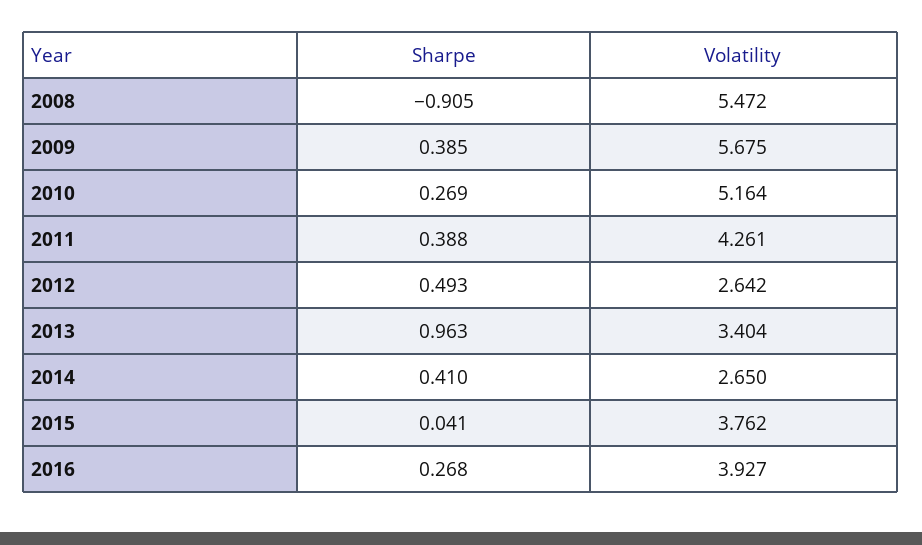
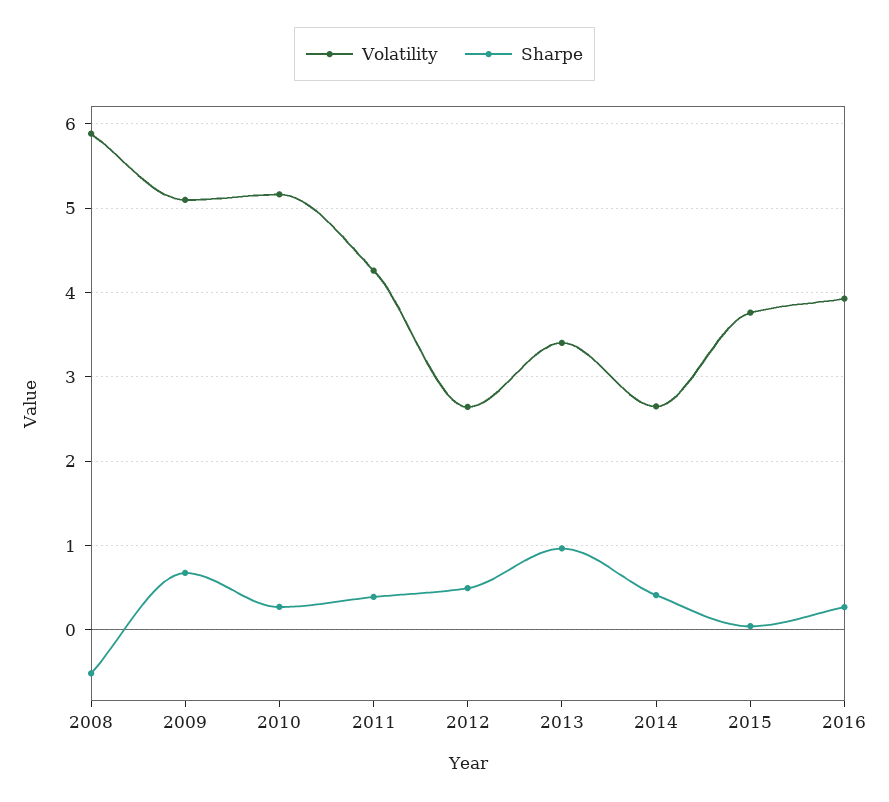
Sharpe, 2008: -0.905 -> -0.5
Volatility, 2008: 5.472 -> 5.9
Sharpe, 2009: 0.385 -> 0.7
Volatility, 2009: 5.675 -> 5.1

